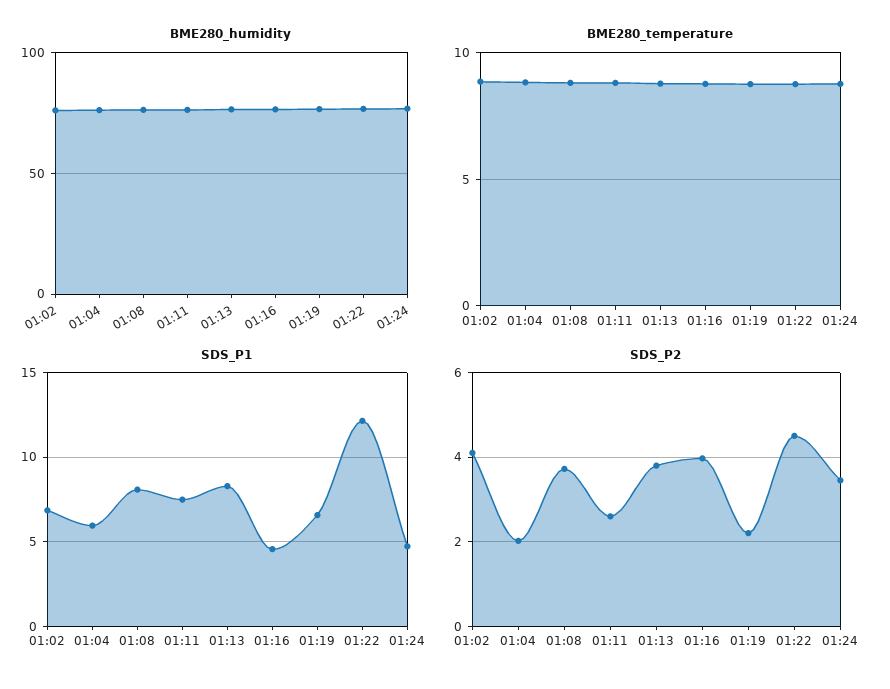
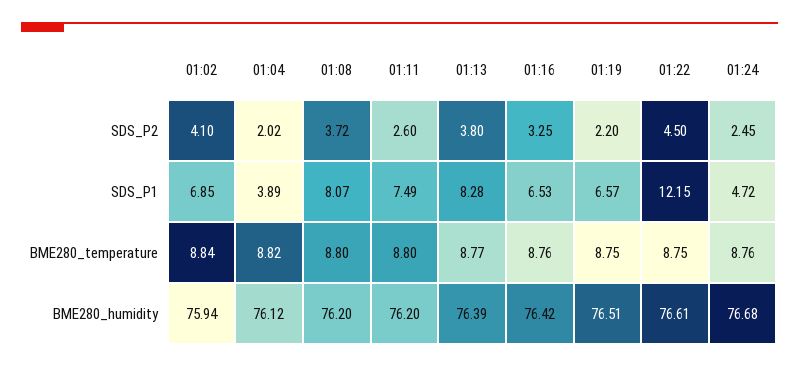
SDS_P1, 01:04: 6 -> 3.89
SDS_P1, 01:16: 4.5 -> 6.53
SDS_P2, 01:16: 4 -> 3.25
SDS_P2, 01:24: 3.4 -> 2.45

